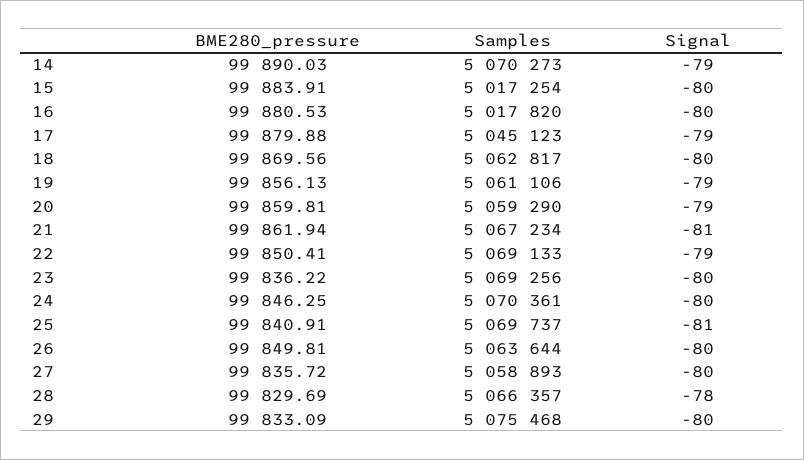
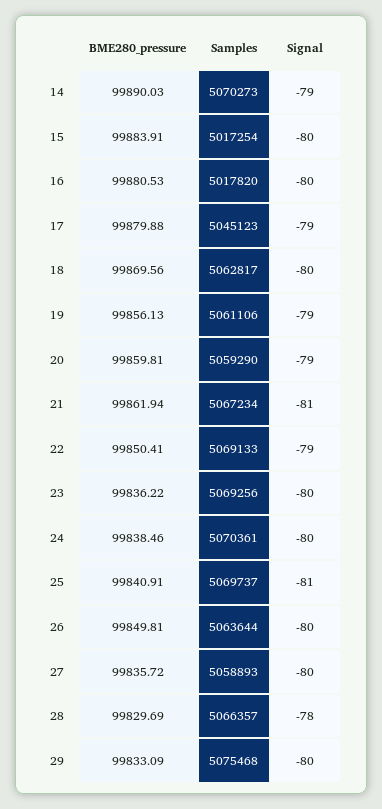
BME280_pressure, 24: 99846.25 -> 99838.46

